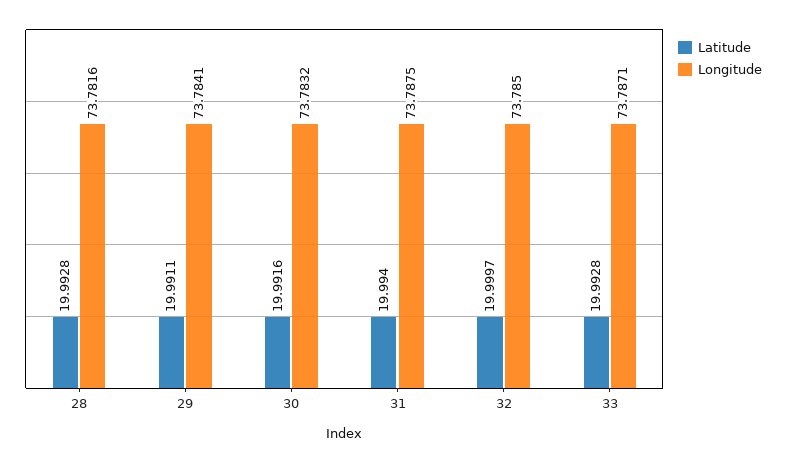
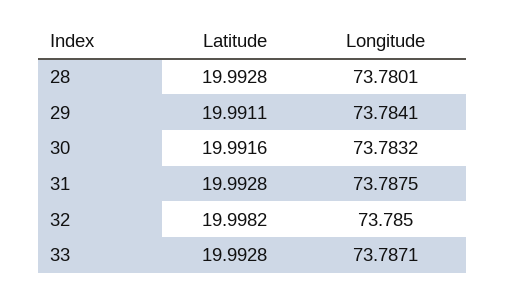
Longitude, 28: 73.7816 -> 73.7801
Latitude, 31: 19.994 -> 19.9928
Latitude, 32: 19.9997 -> 19.9982

